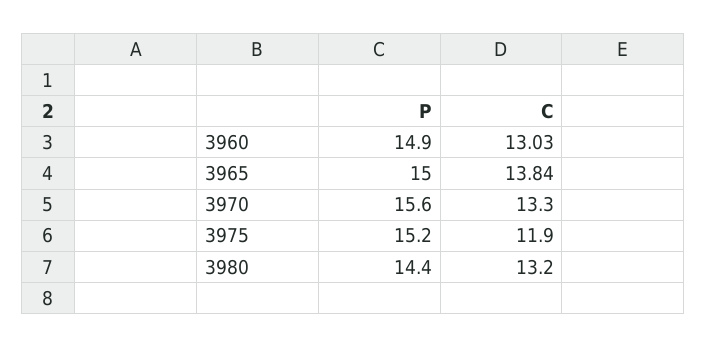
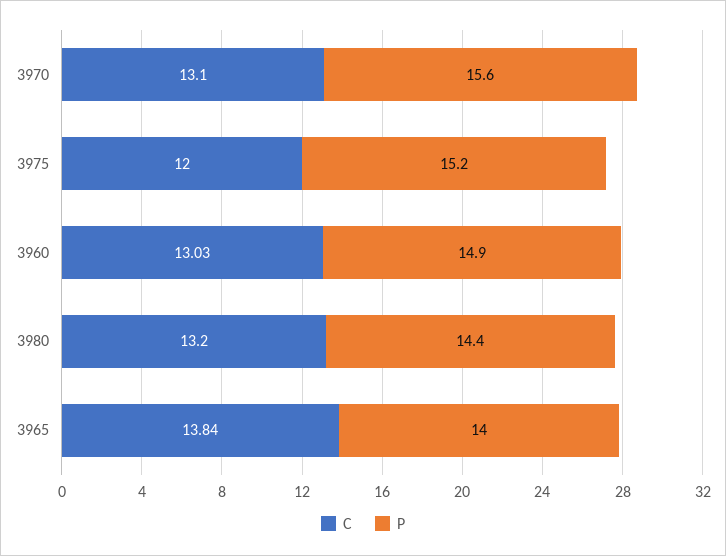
P, 3965: 15 -> 14
C, 3970: 13.3 -> 13.1
C, 3975: 11.9 -> 12

